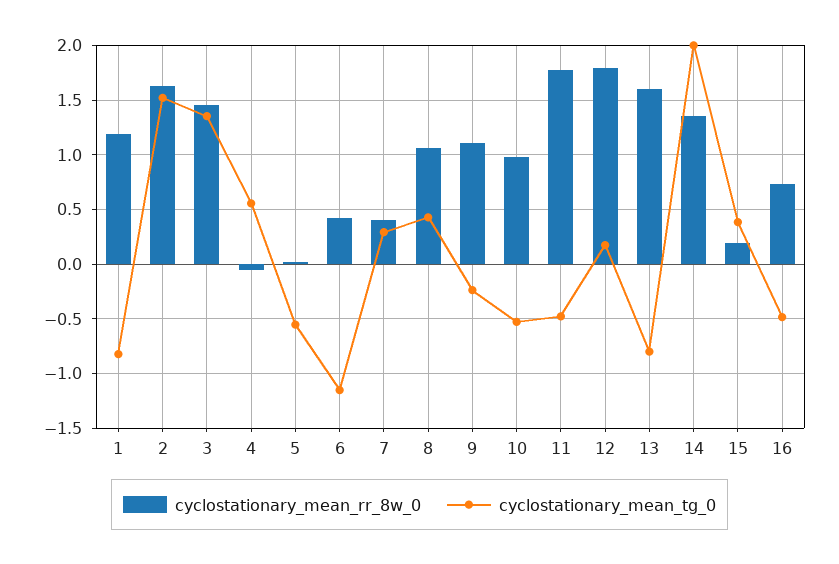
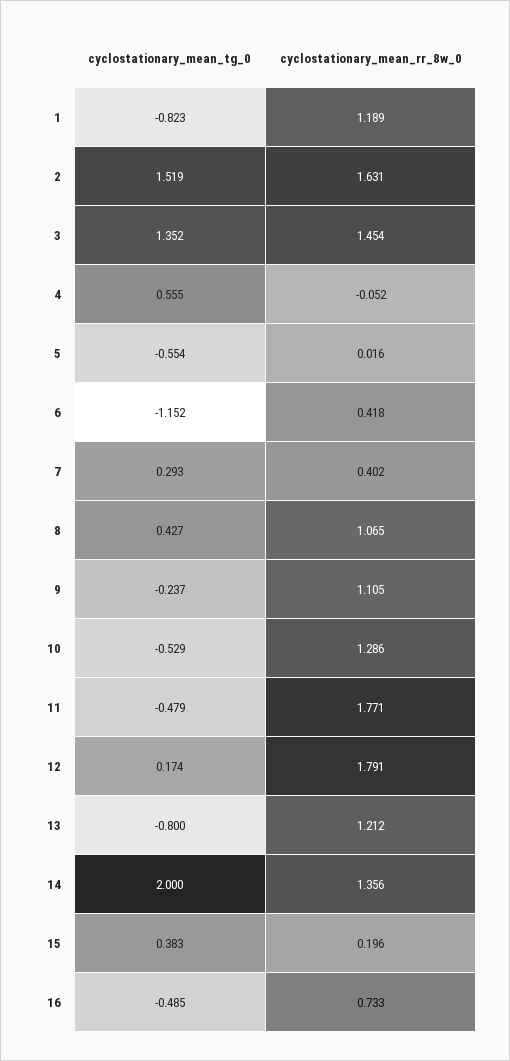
cyclostationary_mean_rr_8w_0, 10: 1 -> 1.286
cyclostationary_mean_rr_8w_0, 13: 1.6 -> 1.212

